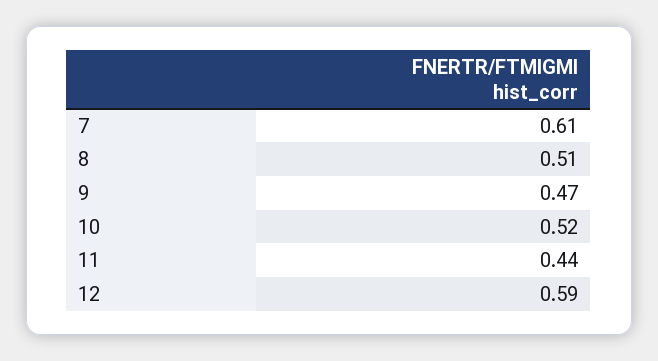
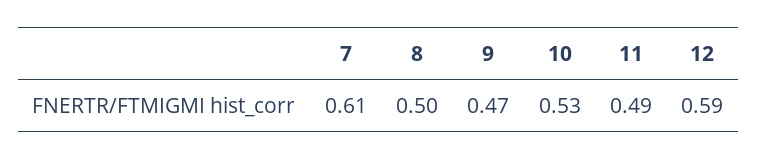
8: 0.51 -> 0.5
10: 0.52 -> 0.53
11: 0.44 -> 0.49

